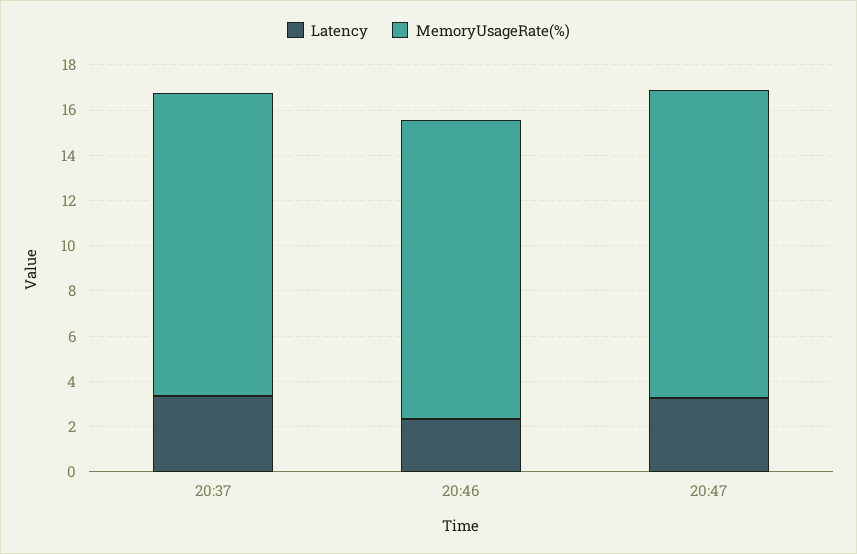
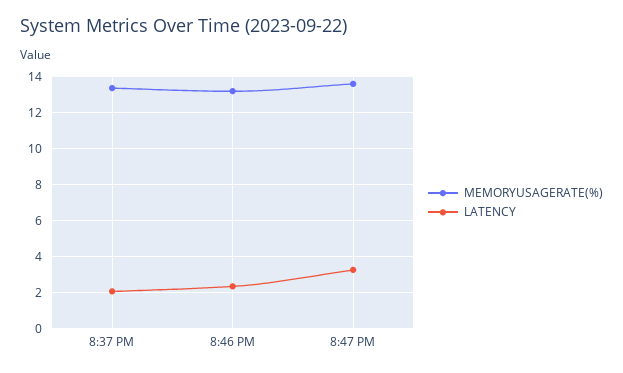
Latency, 20:37: 3.5 -> 2

